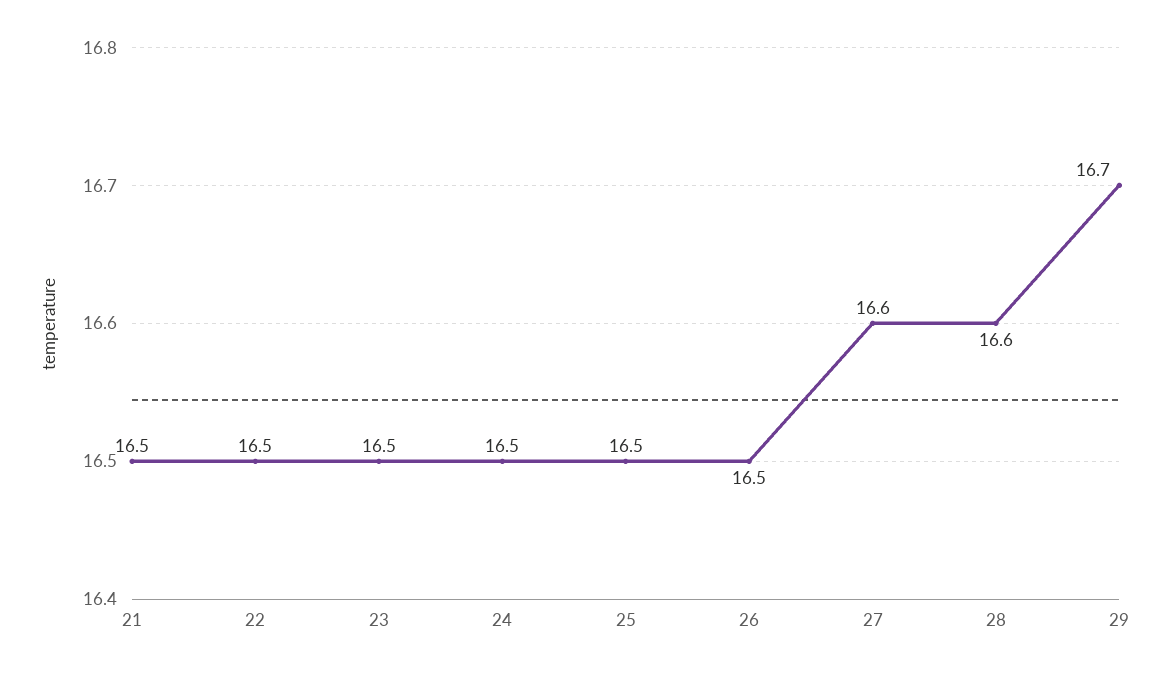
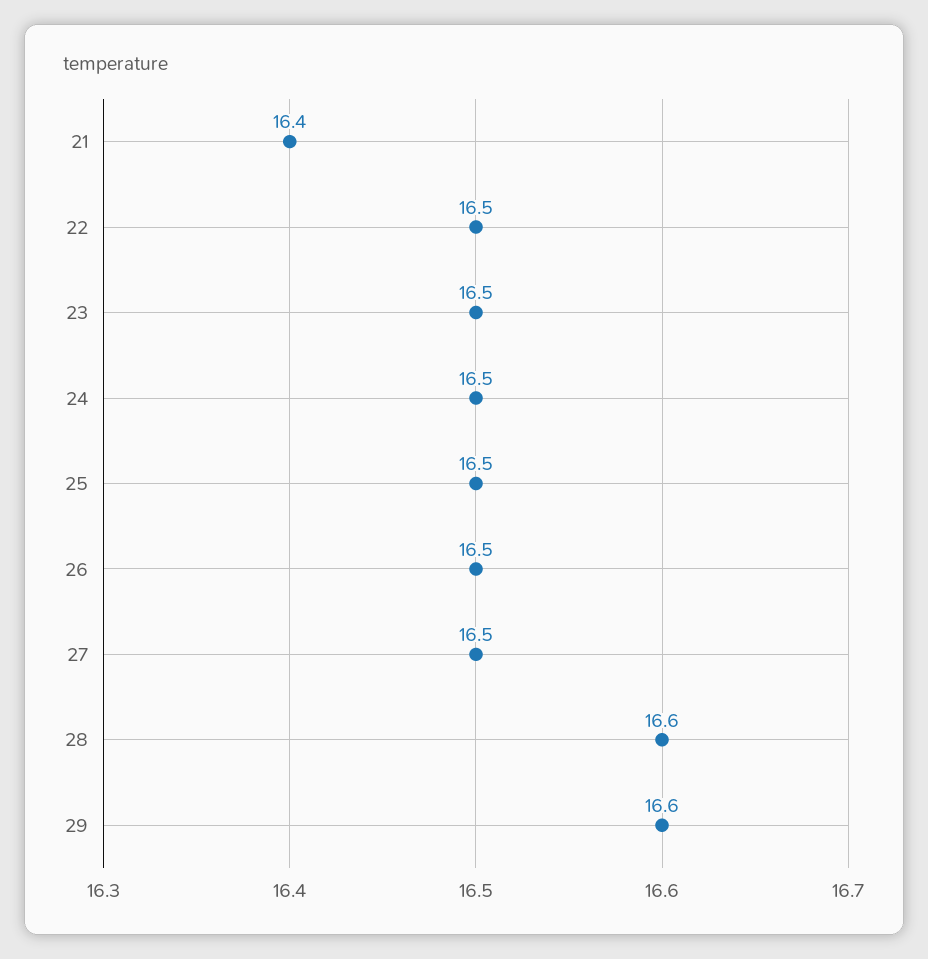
21: 16.5 -> 16.4
27: 16.6 -> 16.5
29: 16.7 -> 16.6

